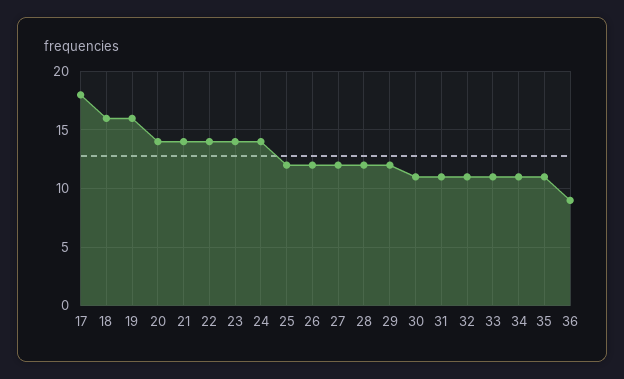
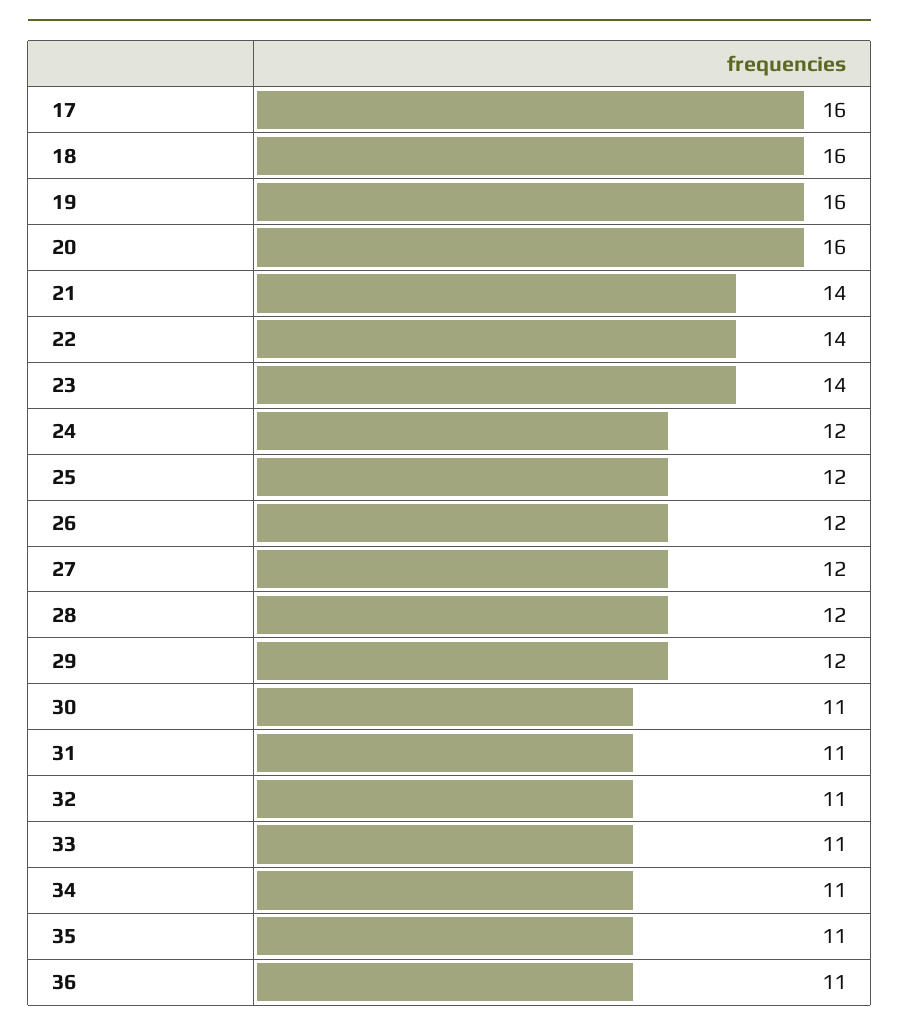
17: 18 -> 16
20: 14 -> 16
24: 14 -> 12
36: 9 -> 11

